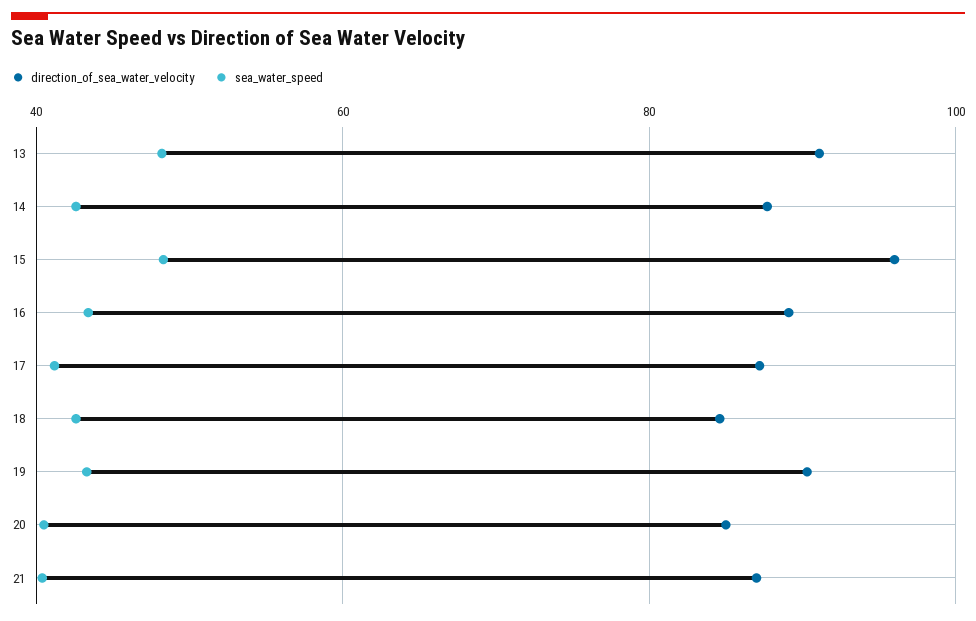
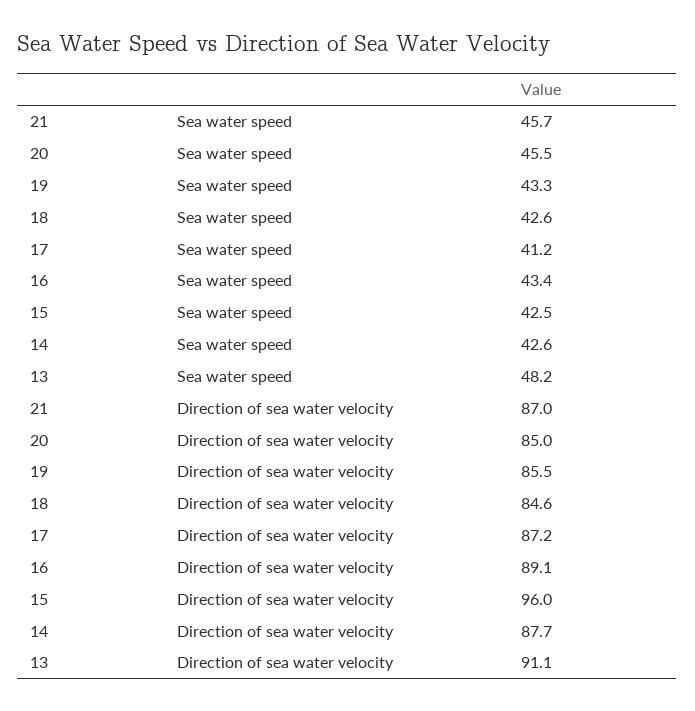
sea_water_speed, 15: 48 -> 42.5
direction_of_sea_water_velocity, 19: 90 -> 85.5
sea_water_speed, 20: 40 -> 45.5
sea_water_speed, 21: 40 -> 45.7

